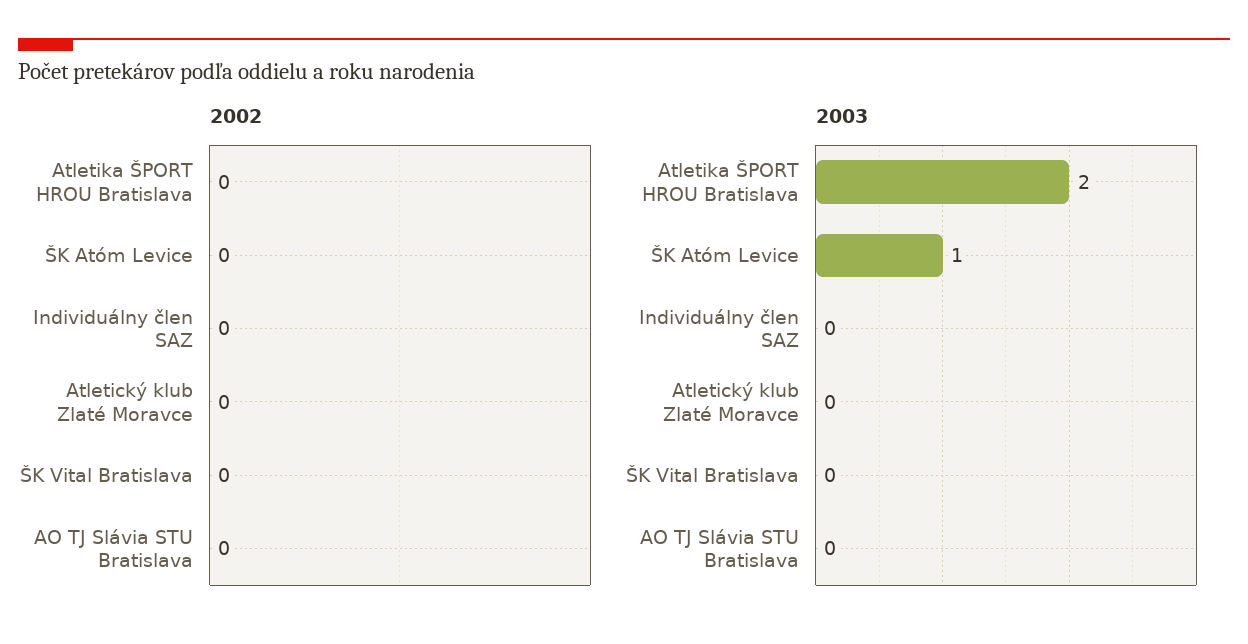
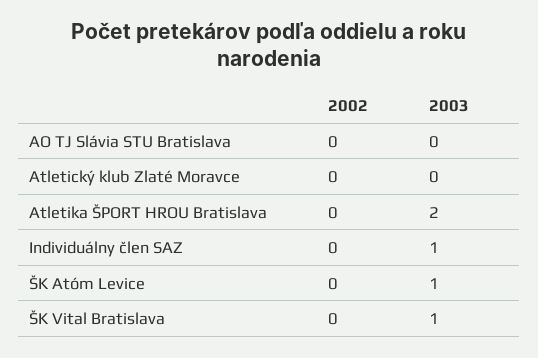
2003, Individuálny člen SAZ: 0 -> 1
2003, ŠK Vital Bratislava: 0 -> 1

